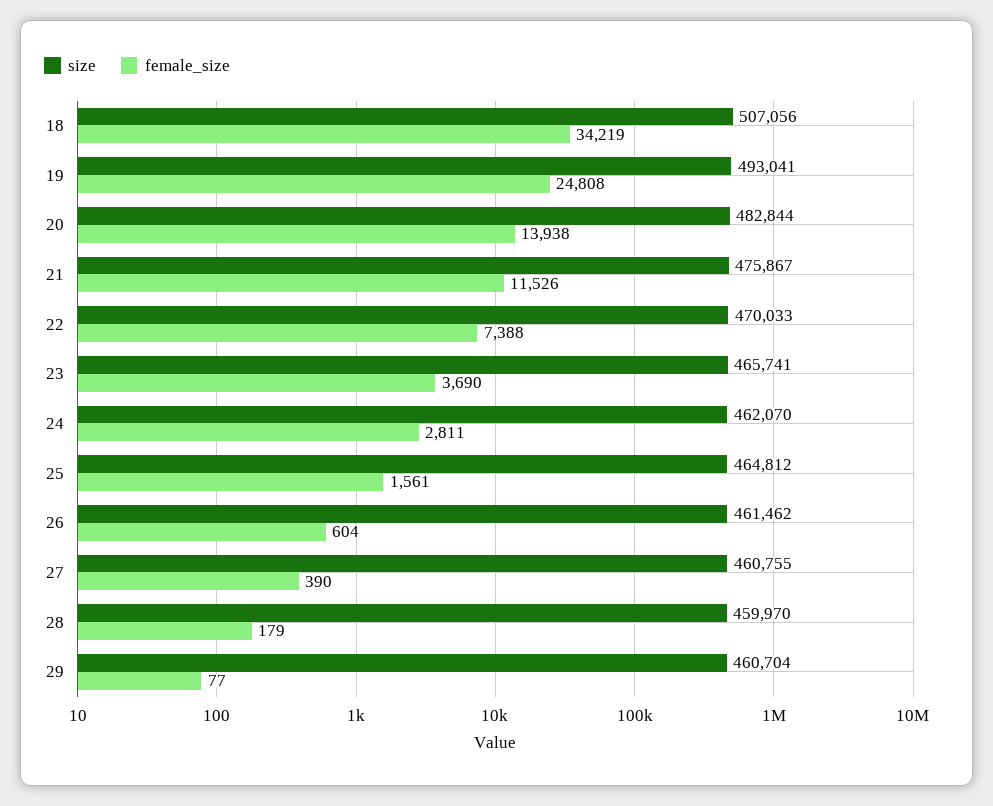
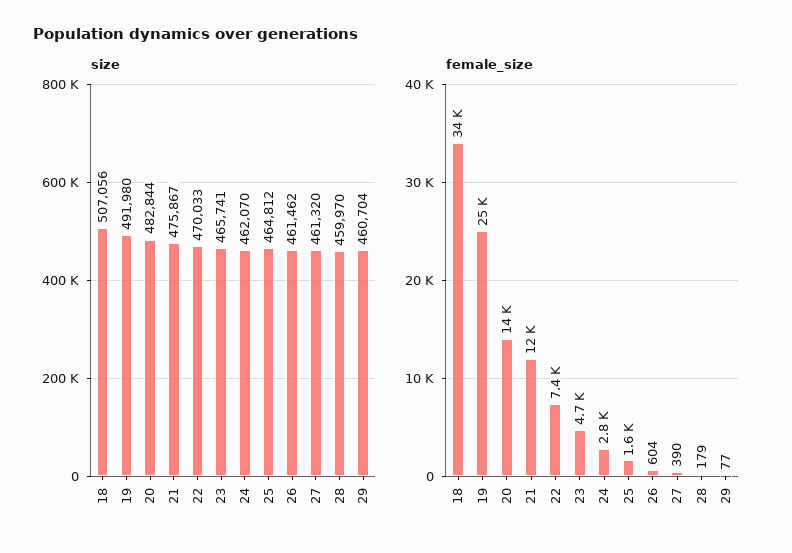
size, 19: 493041 -> 491980
female_size, 23: 3690 -> 4700
size, 27: 460755 -> 461320

